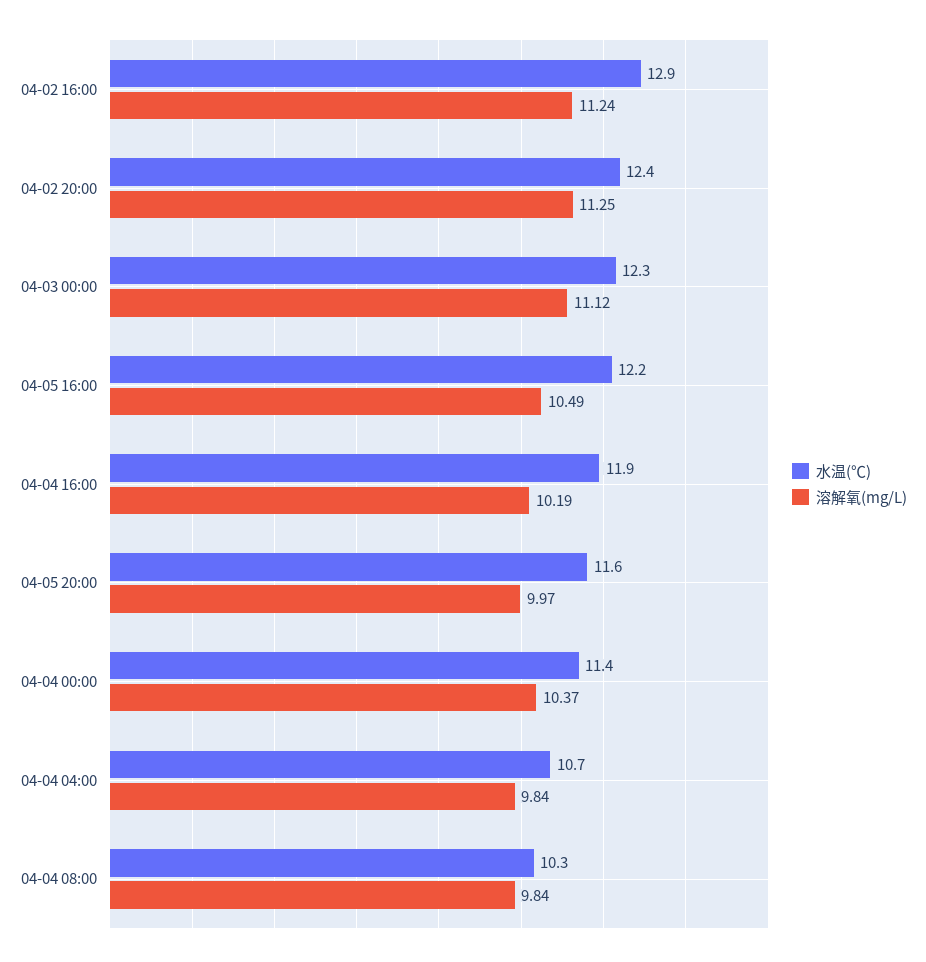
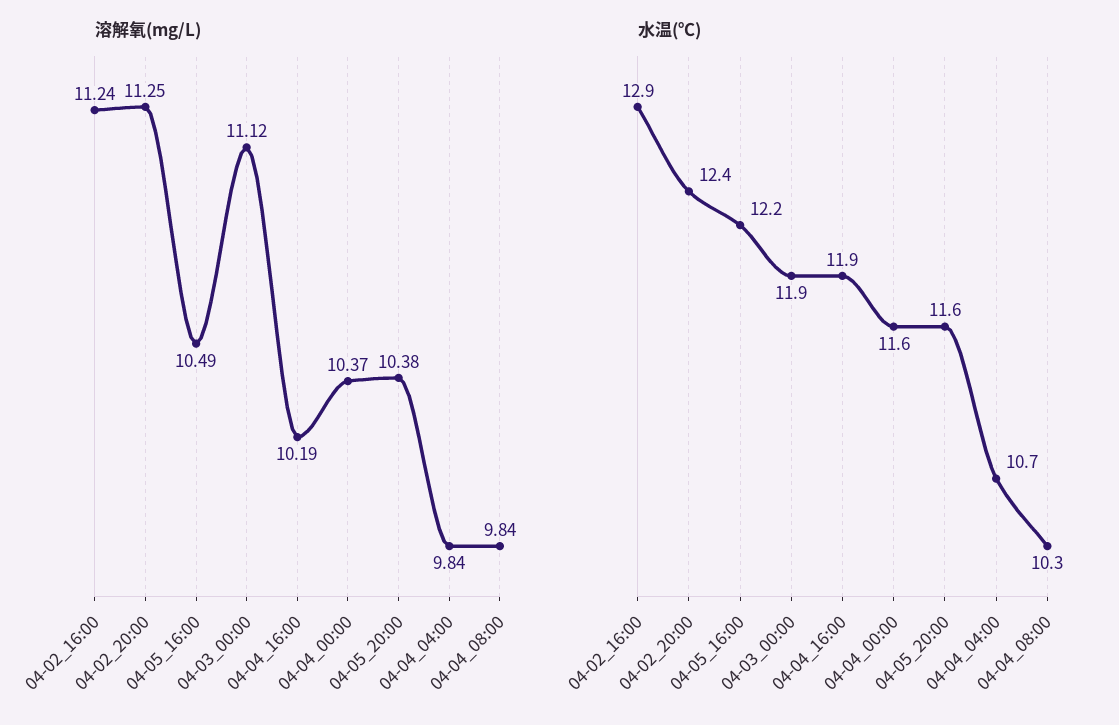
水温(℃), 04-03 00:00: 12.3 -> 11.9
溶解氧(mg/L), 04-05 20:00: 9.97 -> 10.38
水温(℃), 04-04 00:00: 11.4 -> 11.6

